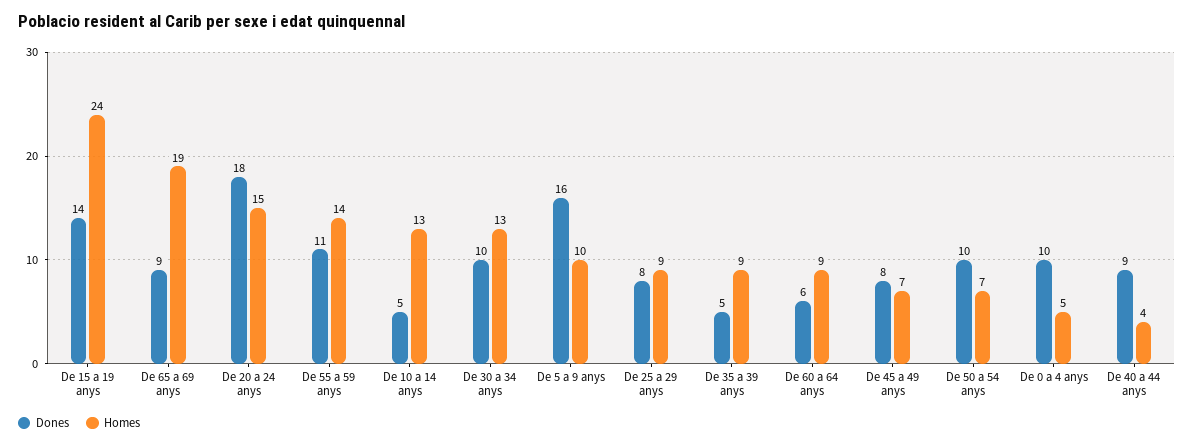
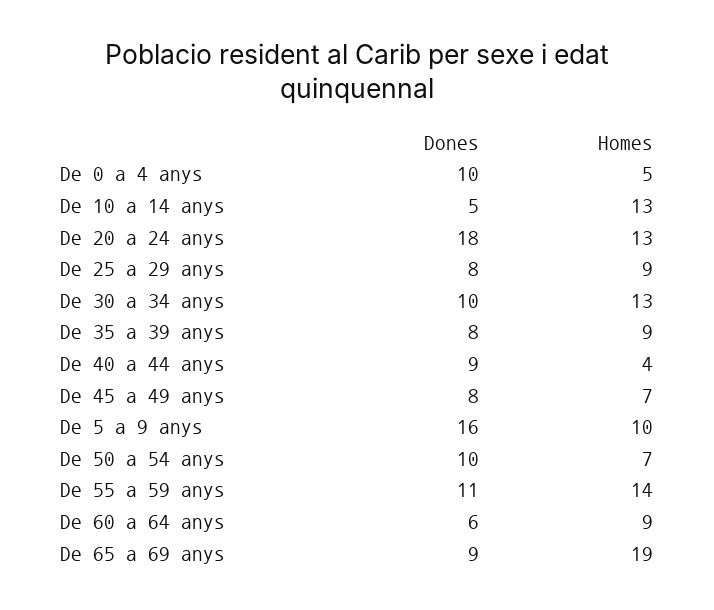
Dones, De 15 a 19 anys: 14 -> none
Homes, De 15 a 19 anys: 24 -> none
Homes, De 20 a 24 anys: 15 -> 13
Dones, De 35 a 39 anys: 5 -> 8

